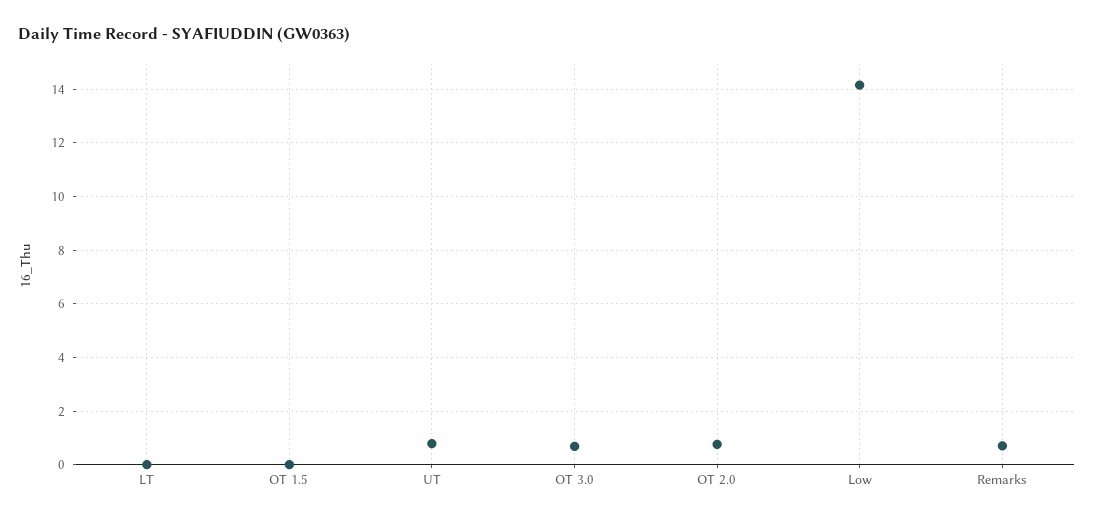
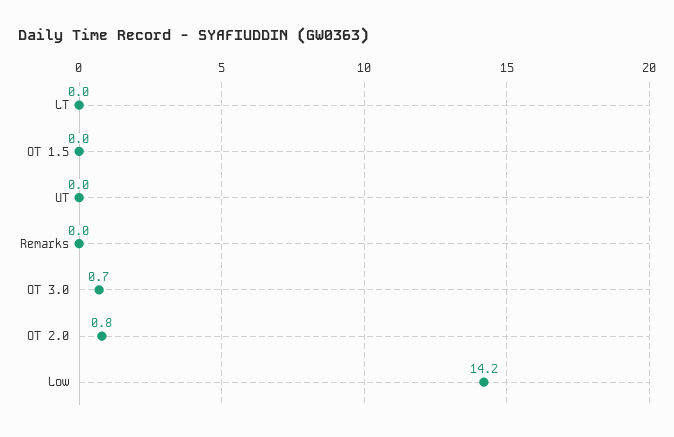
UT: 0.75 -> 0
Remarks: 0.75 -> 0

